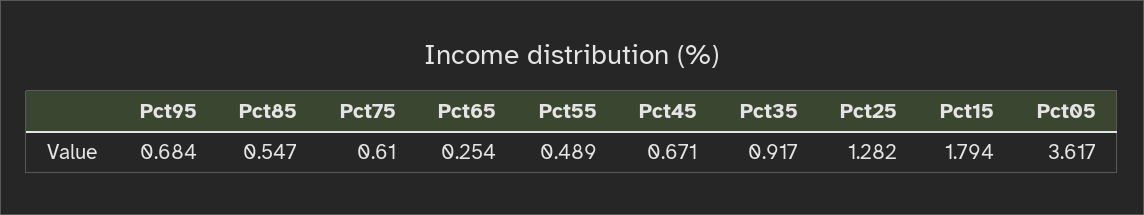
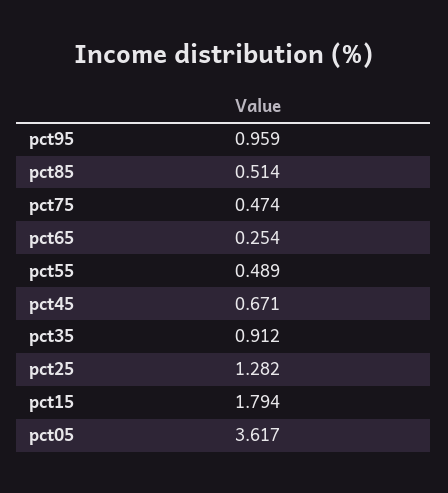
Pct95: 0.684 -> 0.959
Pct85: 0.547 -> 0.514
Pct75: 0.61 -> 0.474
Pct35: 0.917 -> 0.912

